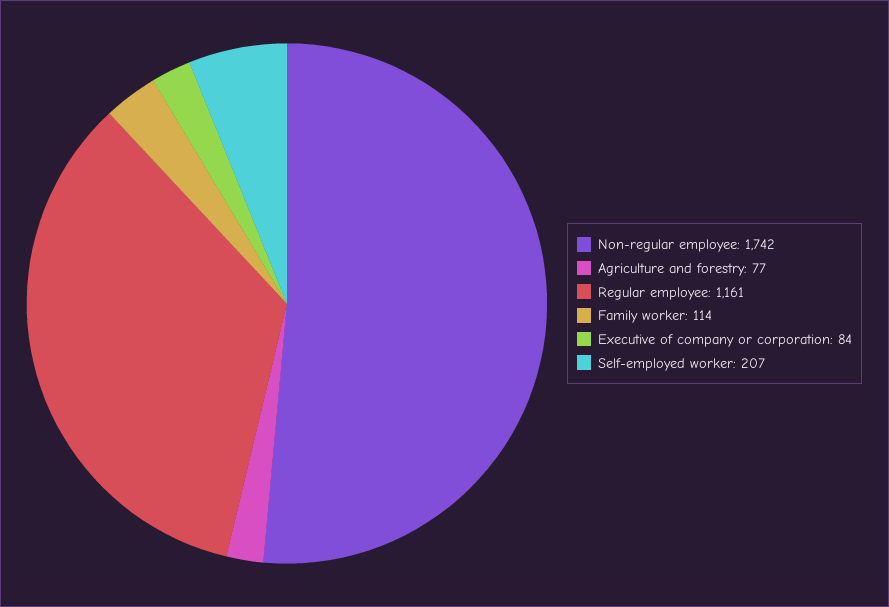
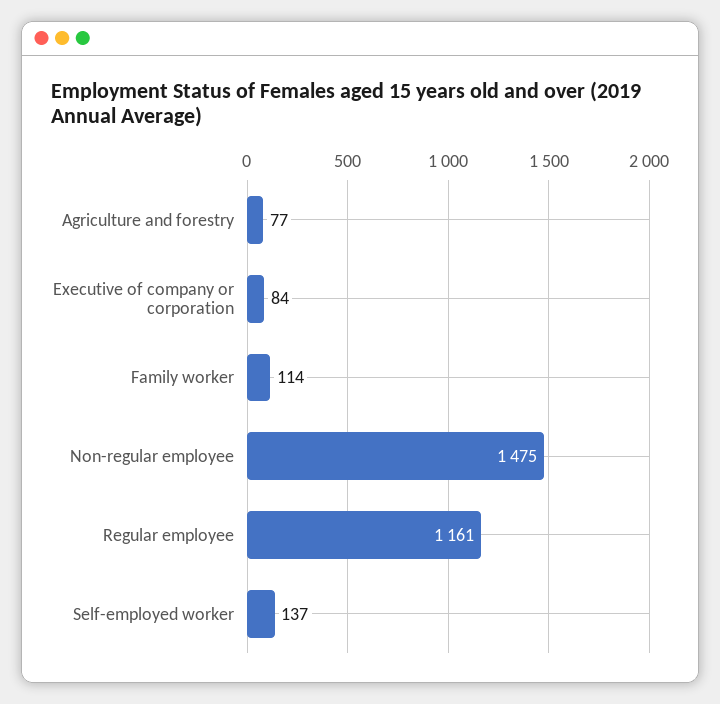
Non-regular employee: 1742 -> 1475
Self-employed worker: 207 -> 137

